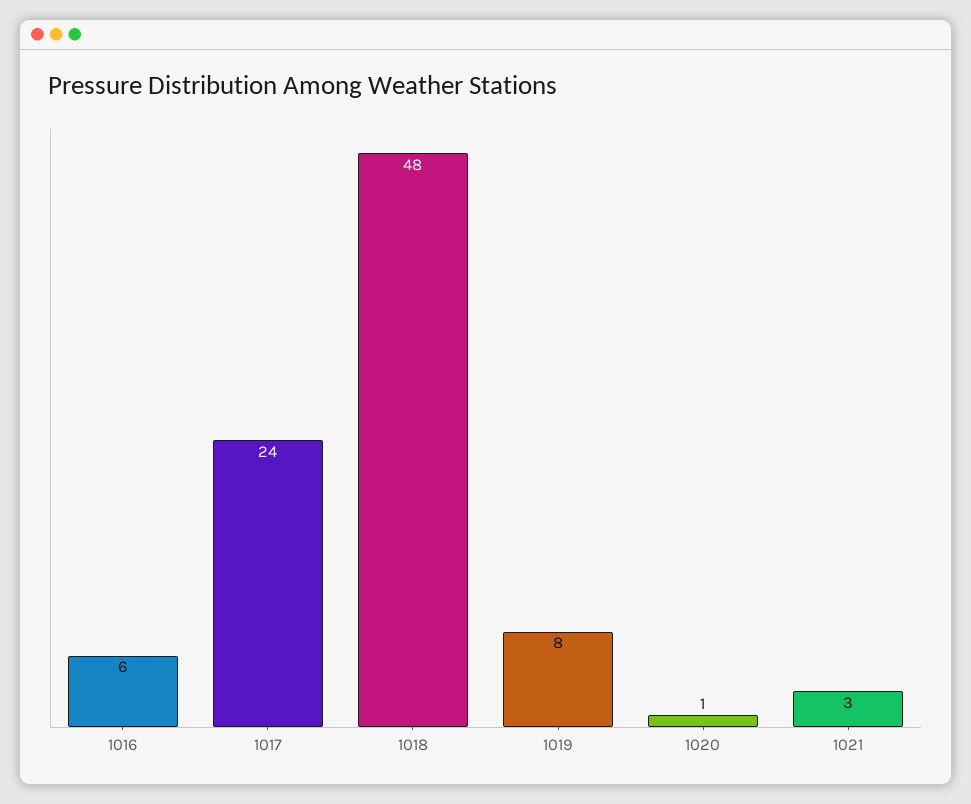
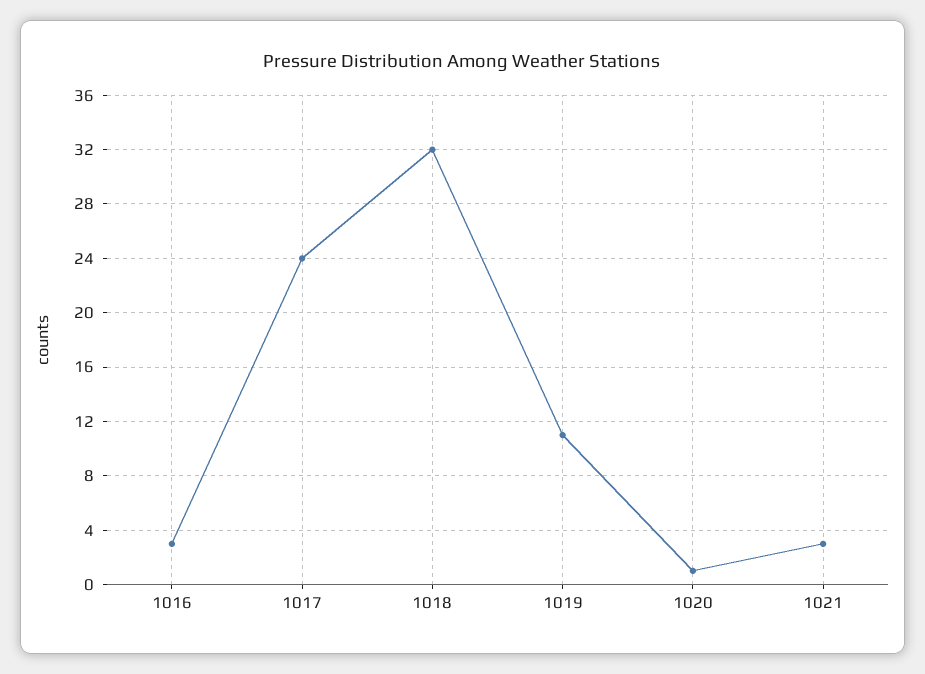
1016: 6 -> 3
1018: 48 -> 32
1019: 8 -> 11

